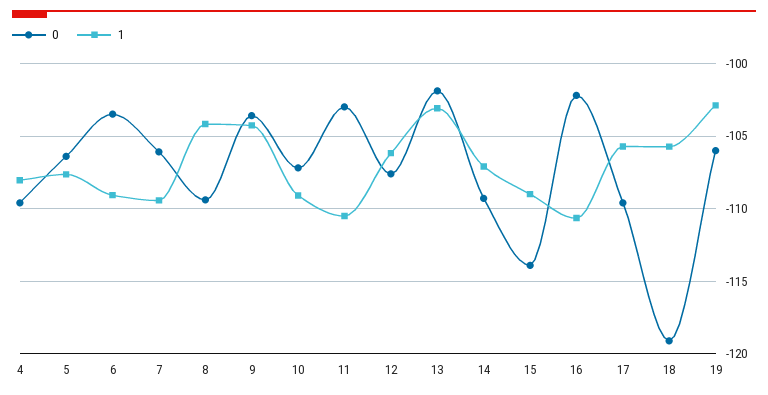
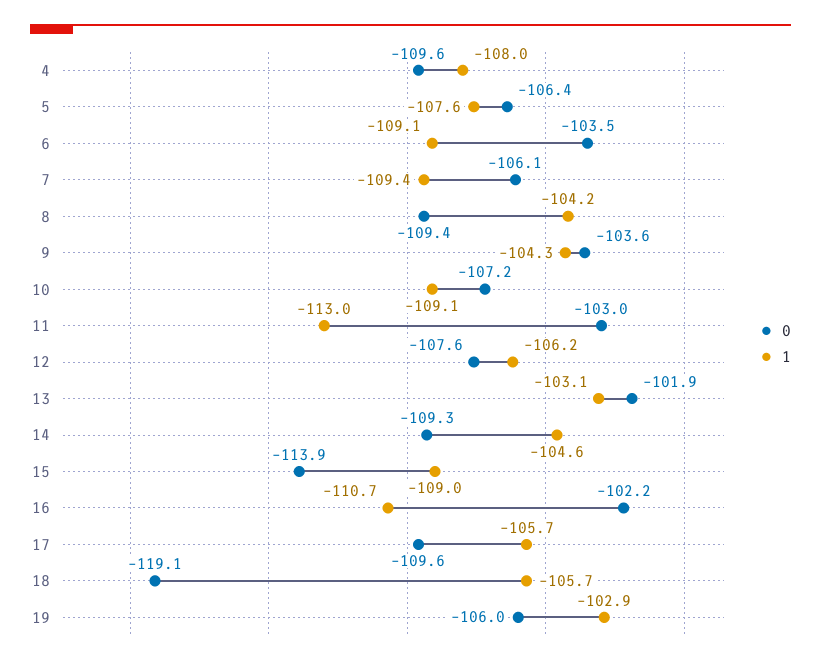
1, 11: -110.5 -> -113
1, 14: -107 -> -104.6

